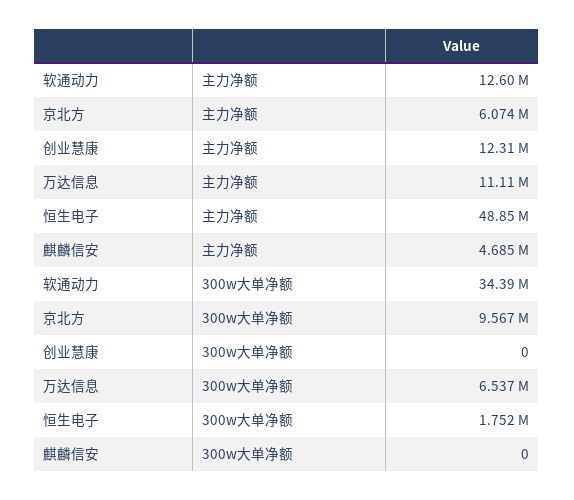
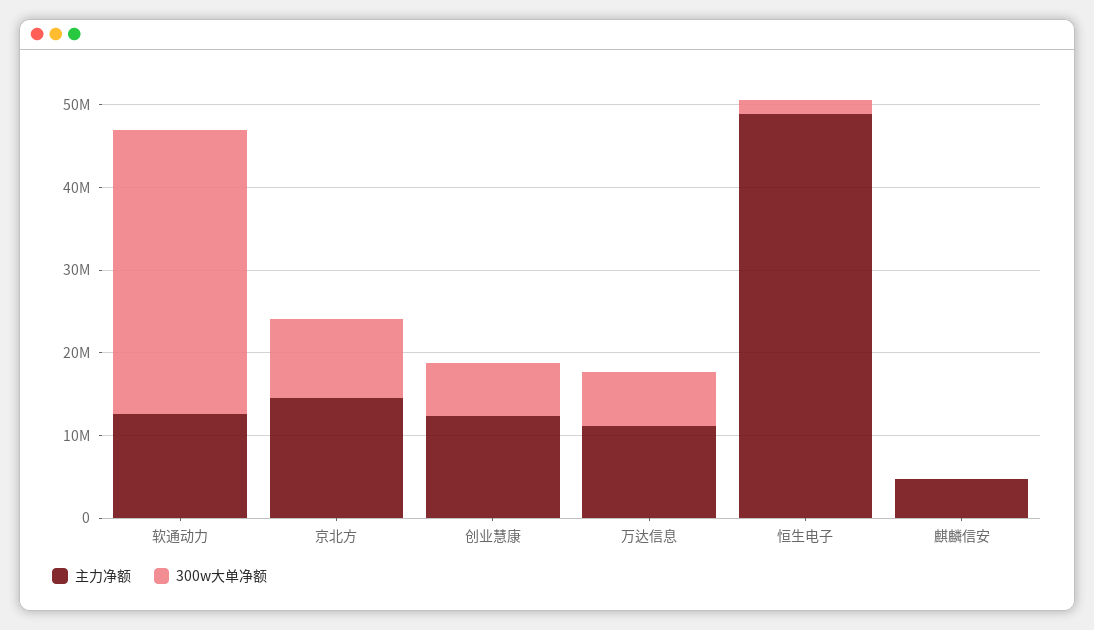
主力净额, 京北方: 6074000 -> 14000000
300w大单净额, 创业慧康: 0 -> 6000000

